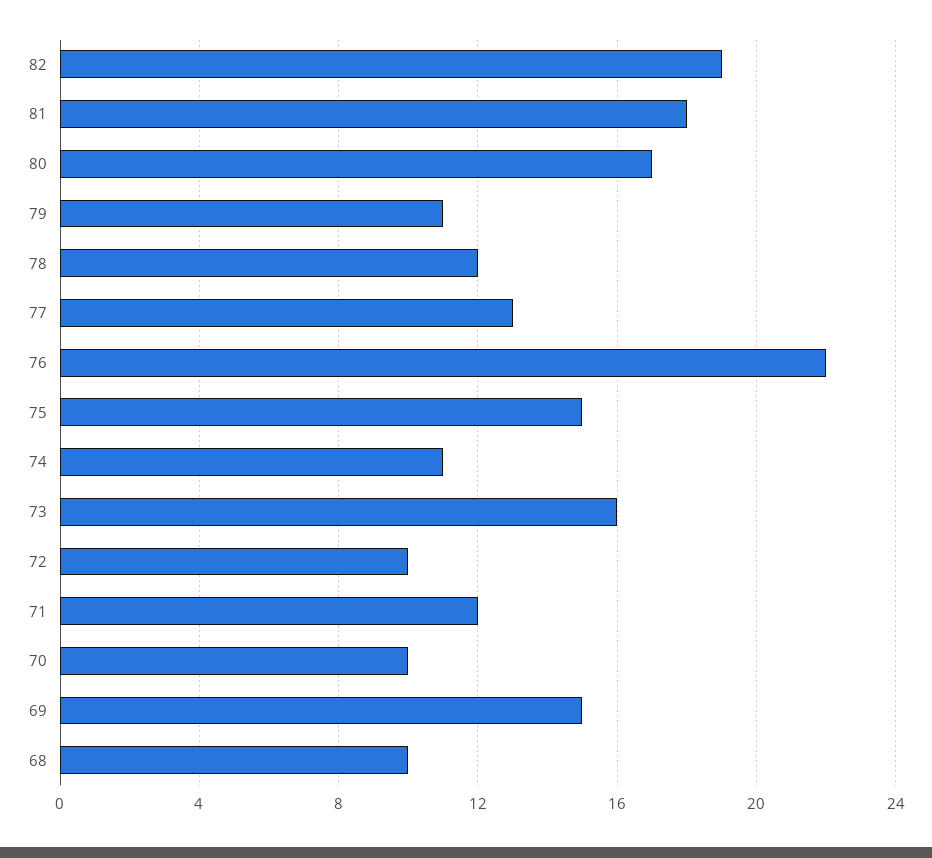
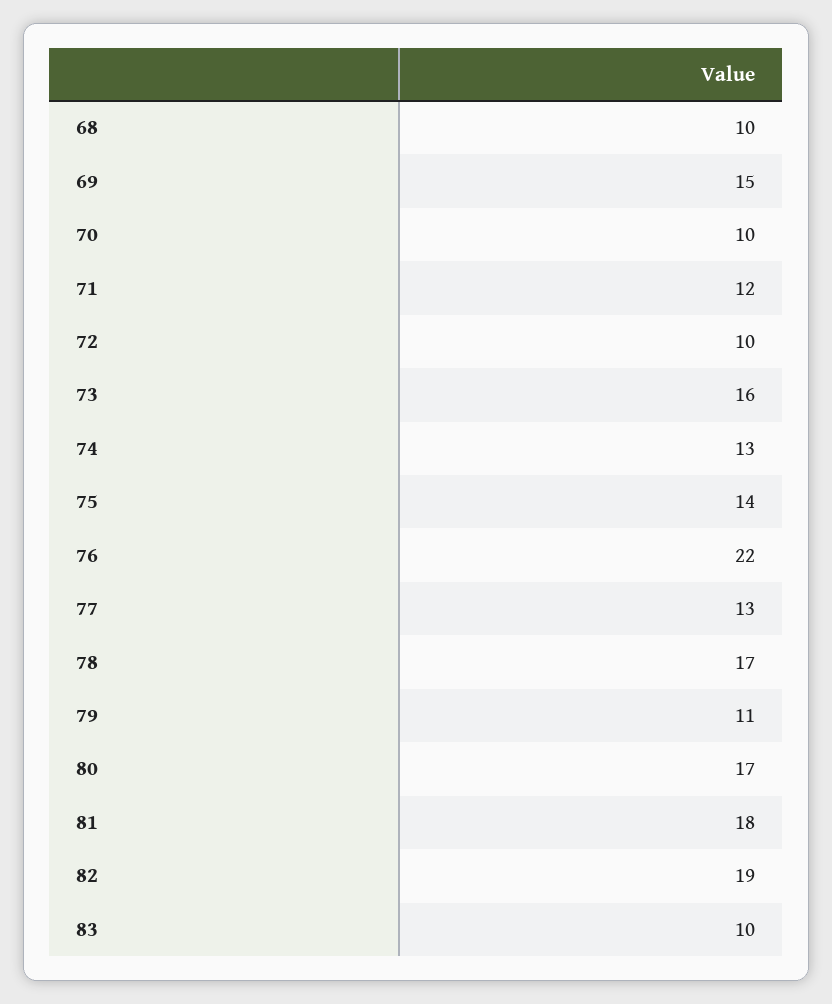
78: 12 -> 17
75: 15 -> 14
74: 11 -> 13
83: none -> 10

